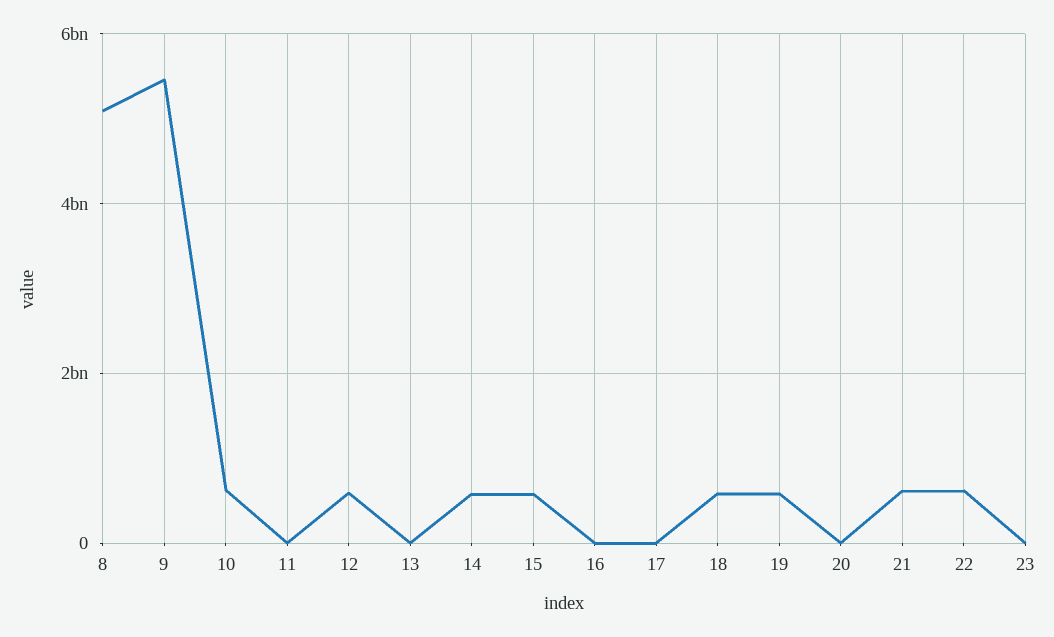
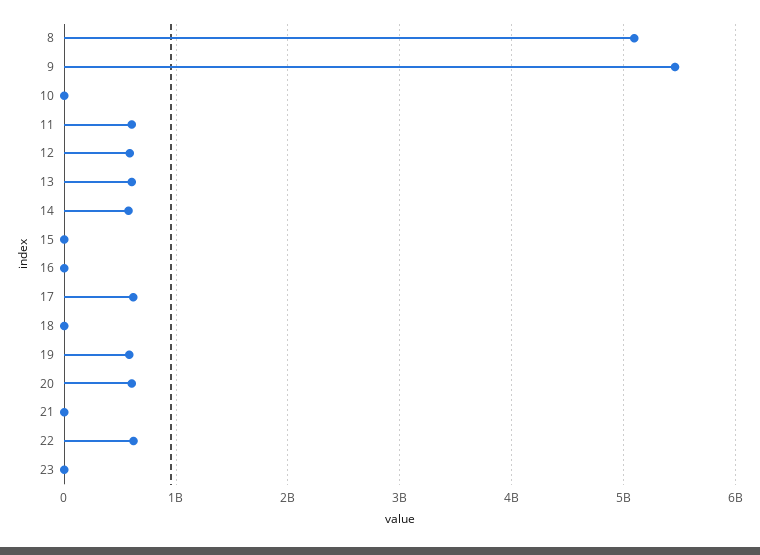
10: 600000000 -> 0
11: 0 -> 600000000
13: 0 -> 600000000
15: 600000000 -> 0
17: 0 -> 600000000
18: 600000000 -> 0
20: 0 -> 600000000
21: 600000000 -> 0

